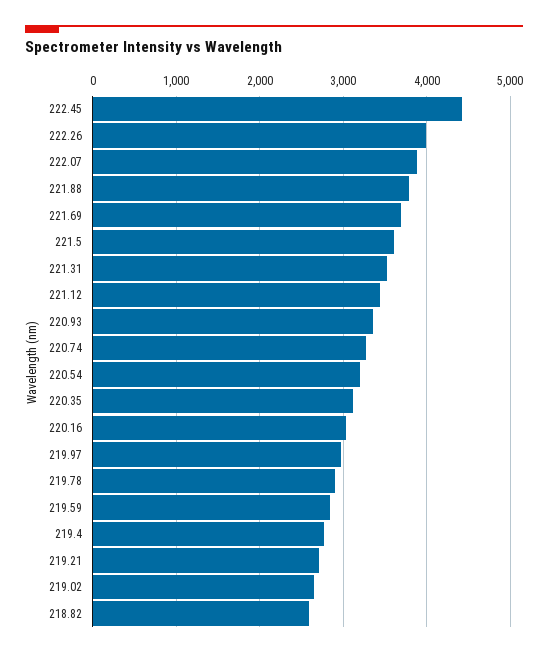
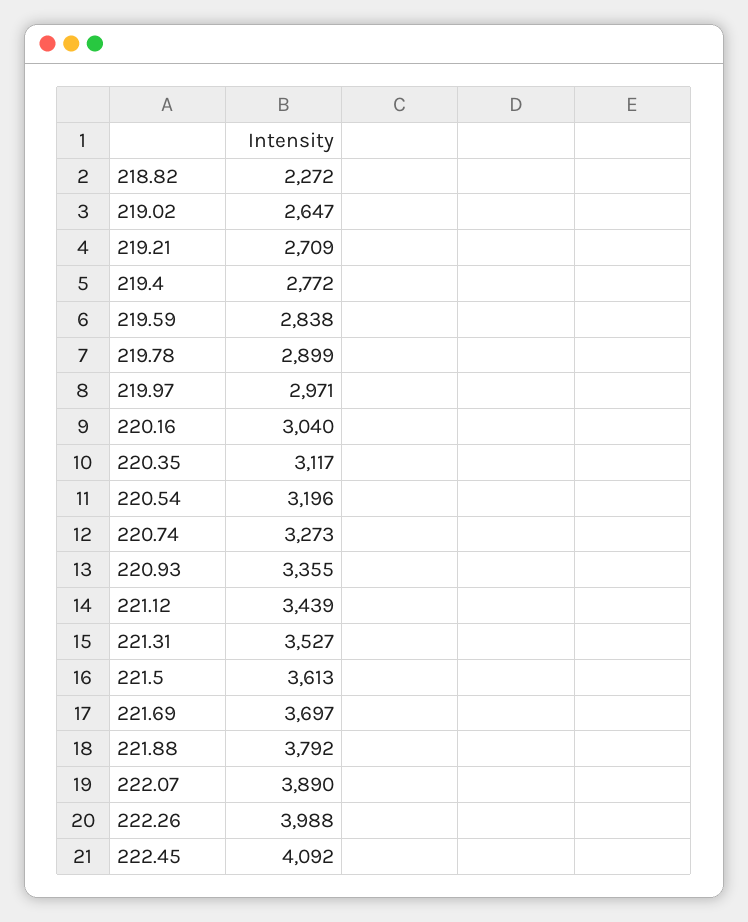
222.45: 4400 -> 4092
218.82: 2600 -> 2272

